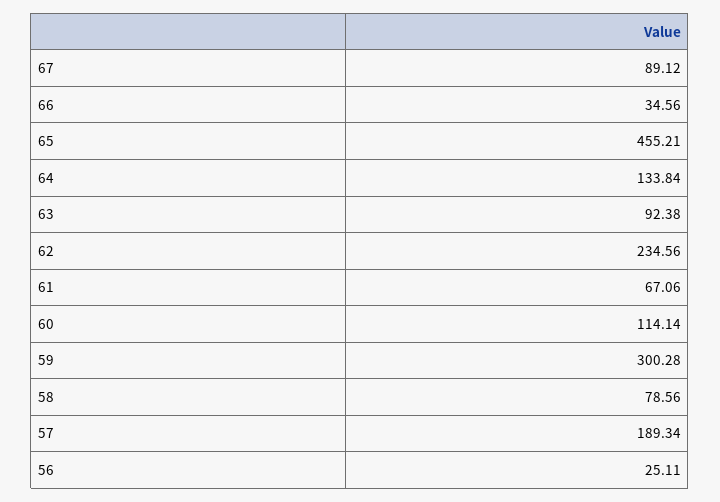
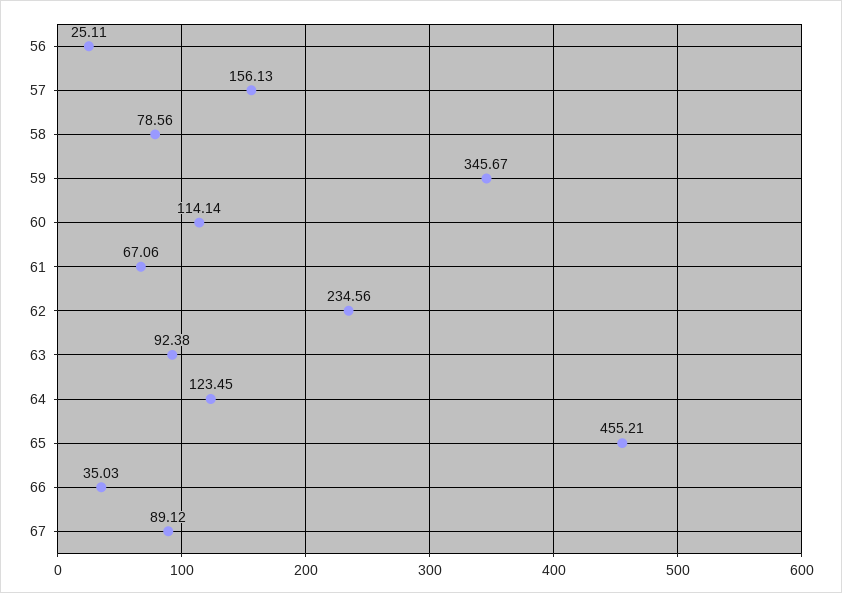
66: 34.56 -> 35.03
64: 133.84 -> 123.45
59: 300.28 -> 345.67
57: 189.34 -> 156.13

